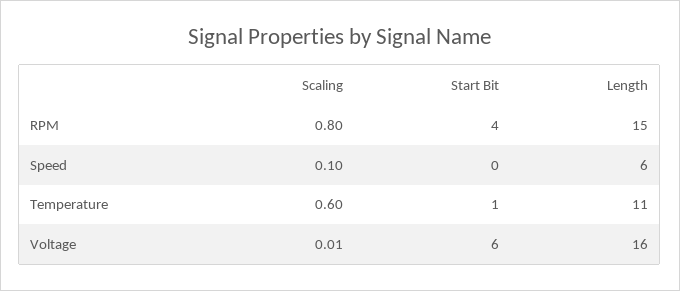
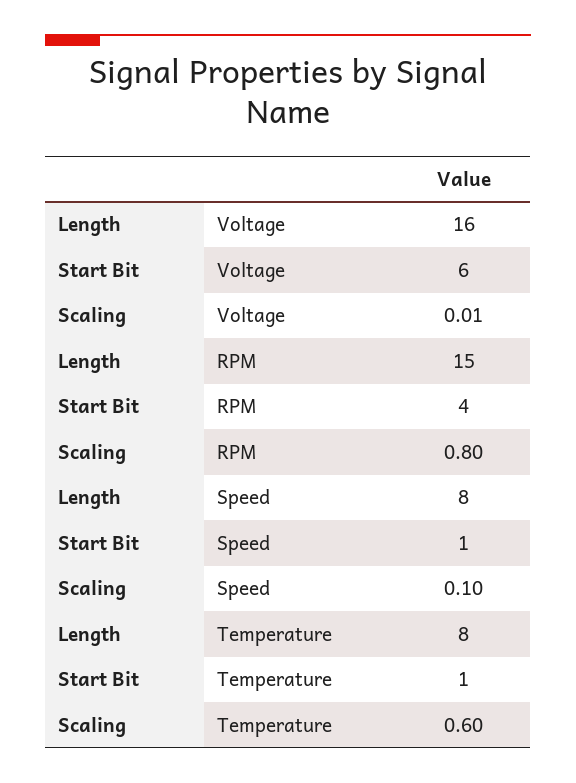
Start Bit, Speed: 0 -> 1
Length, Speed: 6 -> 8
Length, Temperature: 11 -> 8

